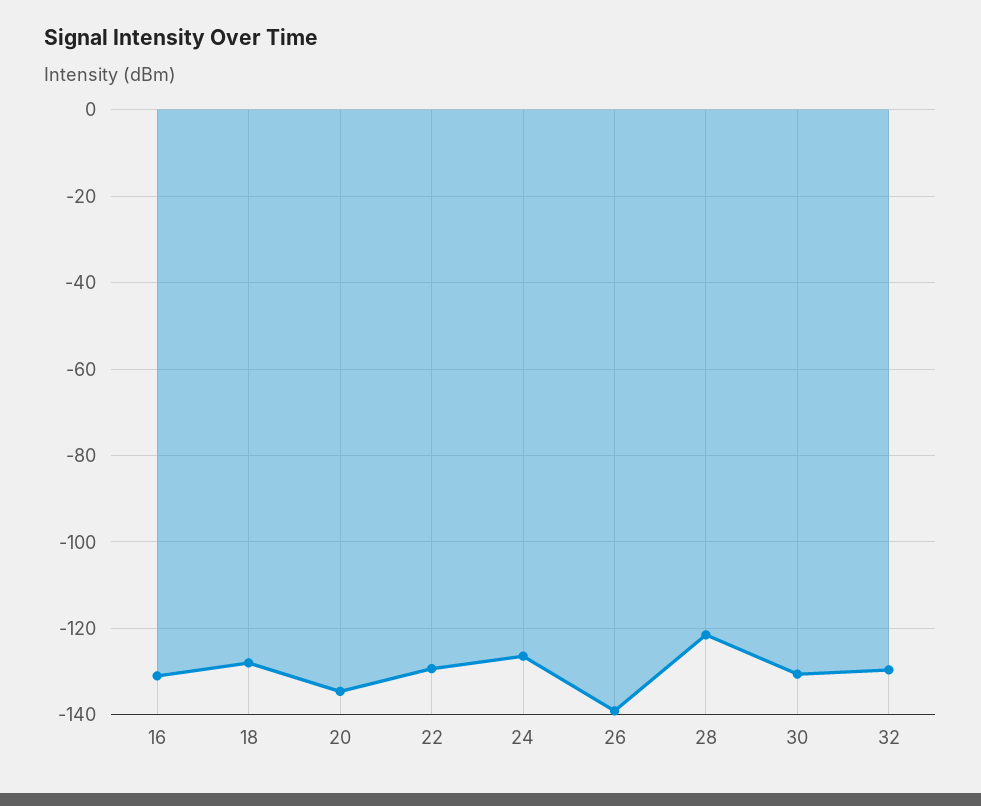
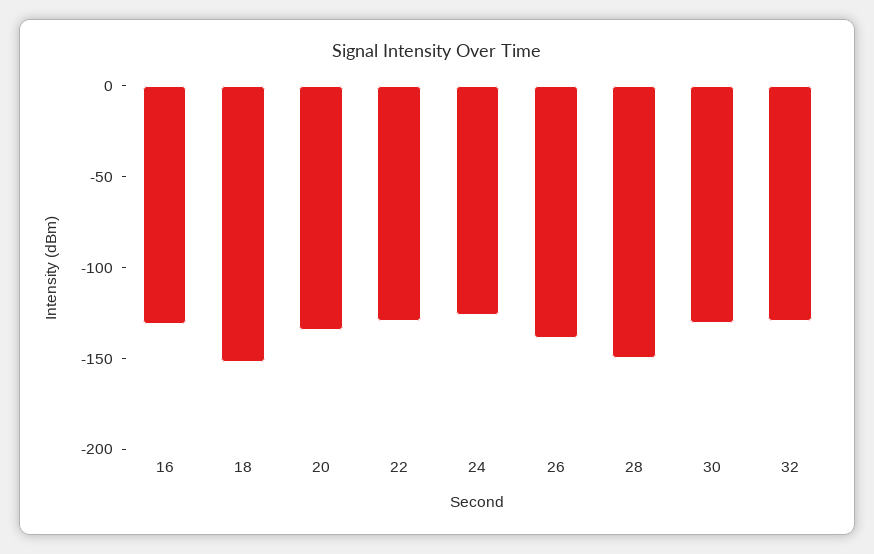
18: -128 -> -150
28: -122 -> -150

